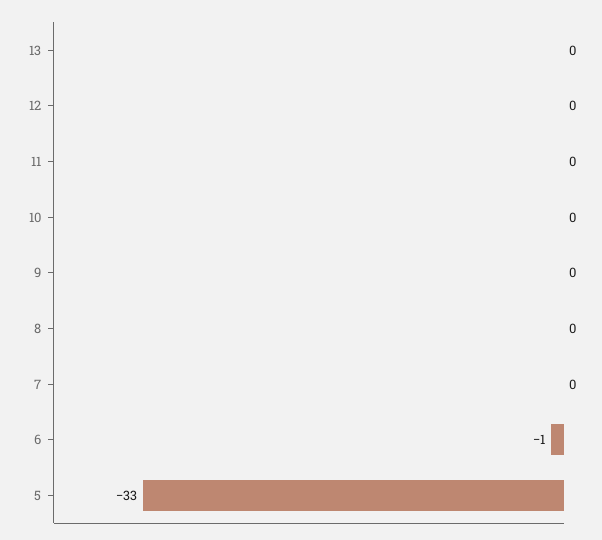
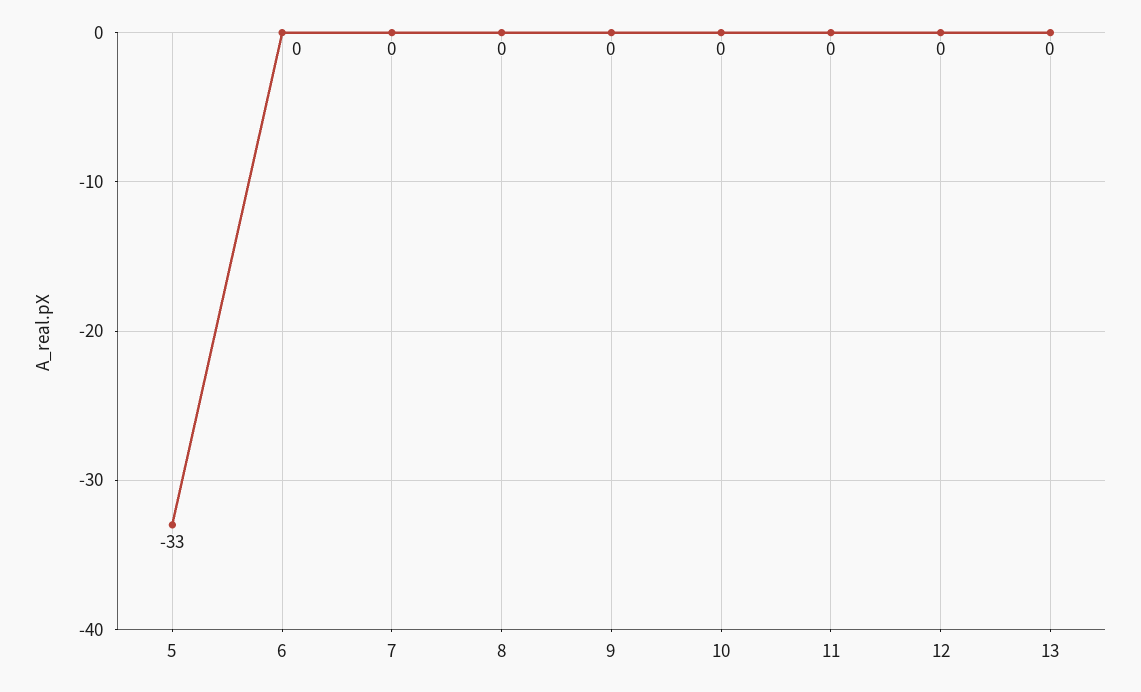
6: -1 -> 0

